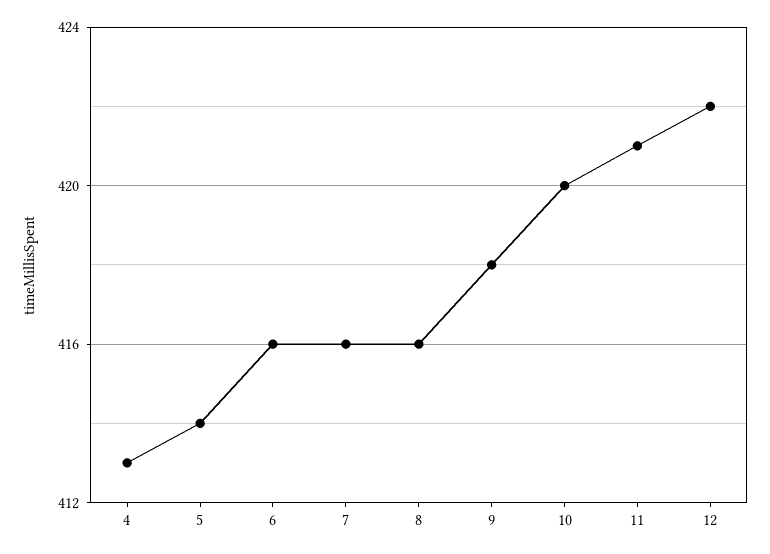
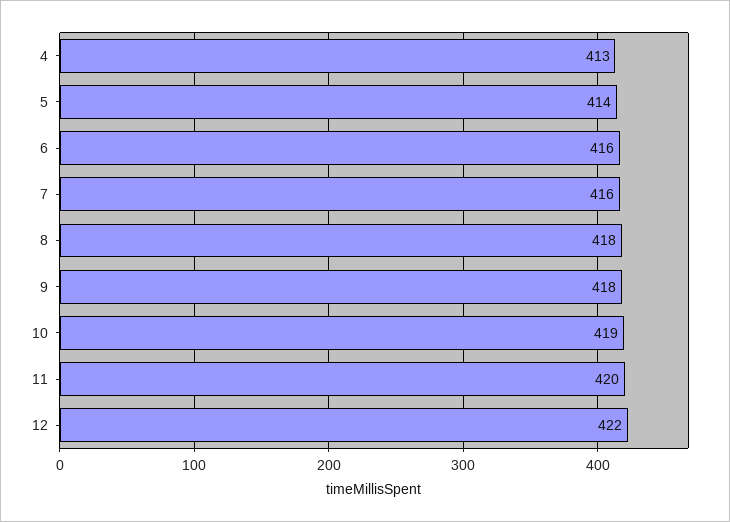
8: 416 -> 418
10: 420 -> 419
11: 421 -> 420

